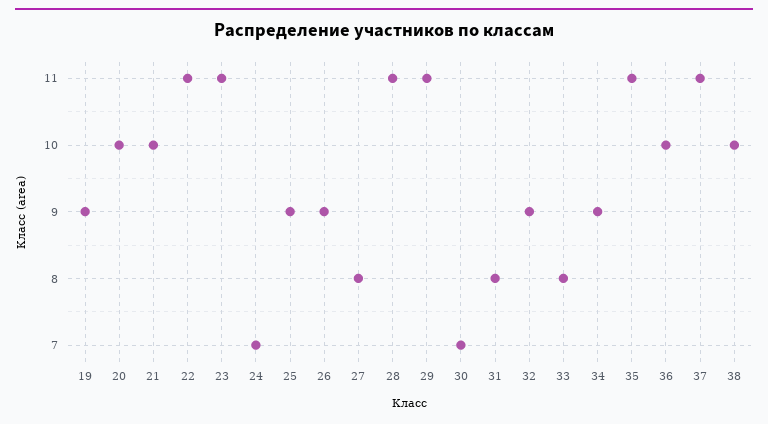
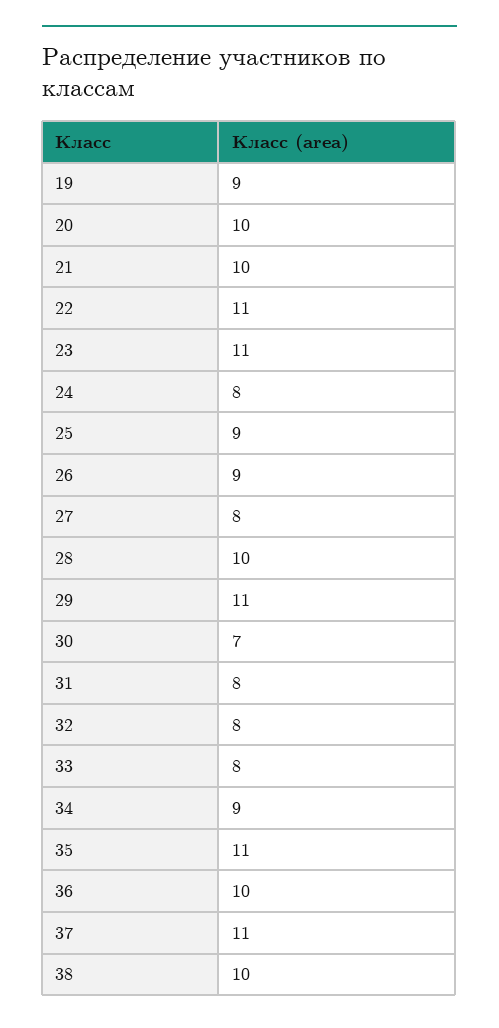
24: 7 -> 8
28: 11 -> 10
32: 9 -> 8

